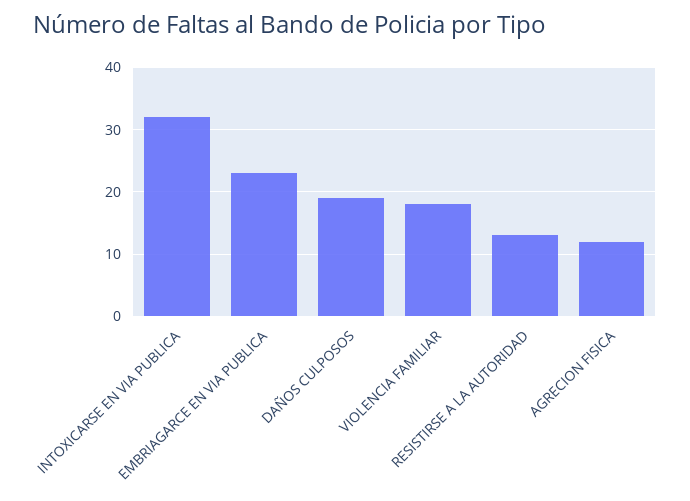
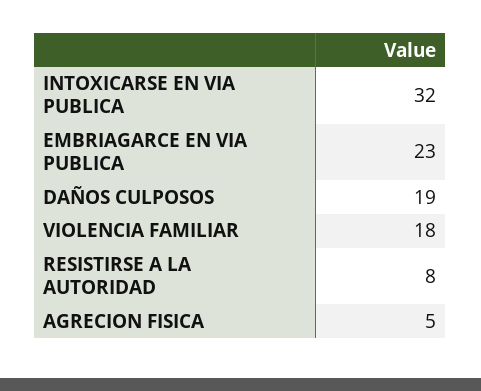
RESISTIRSE A LA AUTORIDAD: 13 -> 8
AGRECION FISICA: 12 -> 5

